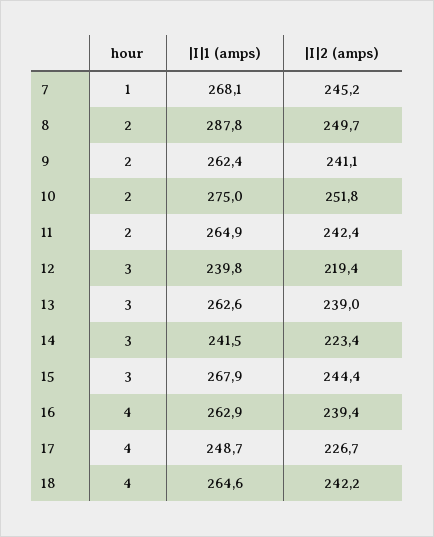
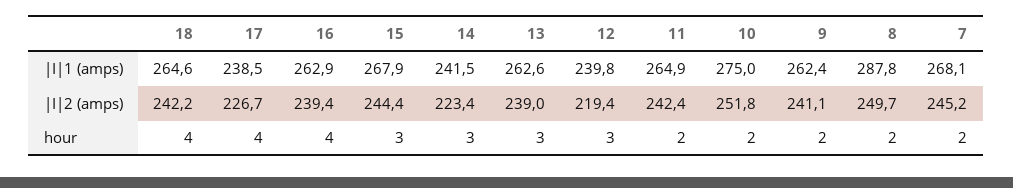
hour, 7: 1 -> 2
|I|1 (amps), 17: 248.7 -> 238.5

